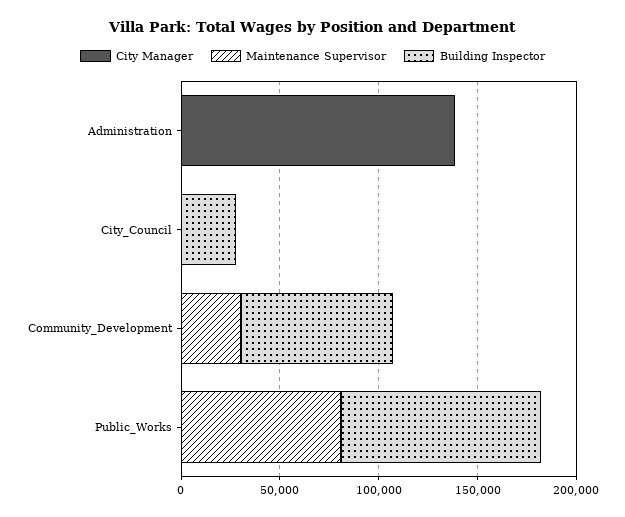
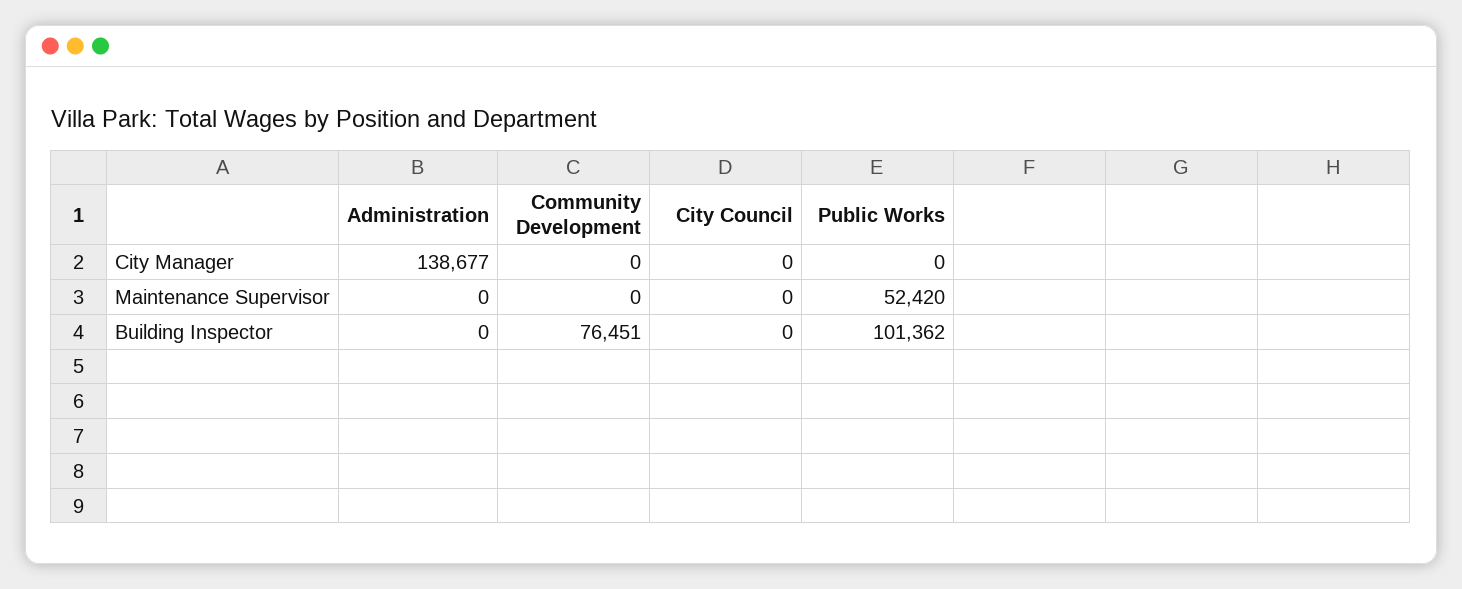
Building Inspector, City_Council: 30000 -> 0
Maintenance Supervisor, Community_Development: 30000 -> 0
Maintenance Supervisor, Public_Works: 80000 -> 52420

